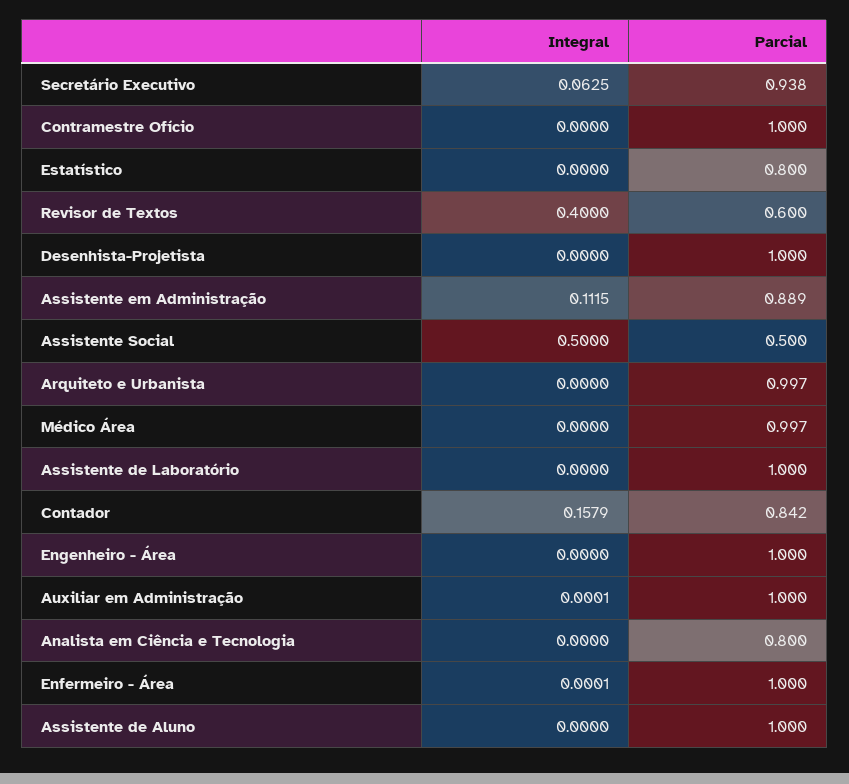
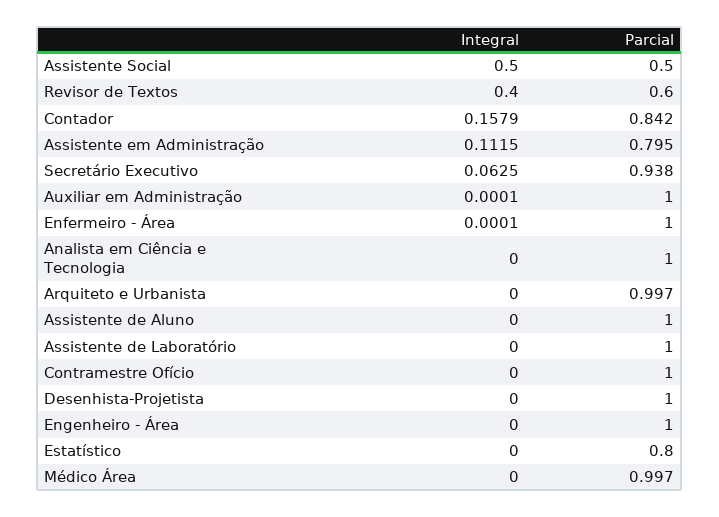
Parcial, Assistente em Administração: 0.889 -> 0.795
Parcial, Analista em Ciência e Tecnologia: 0.8 -> 1

